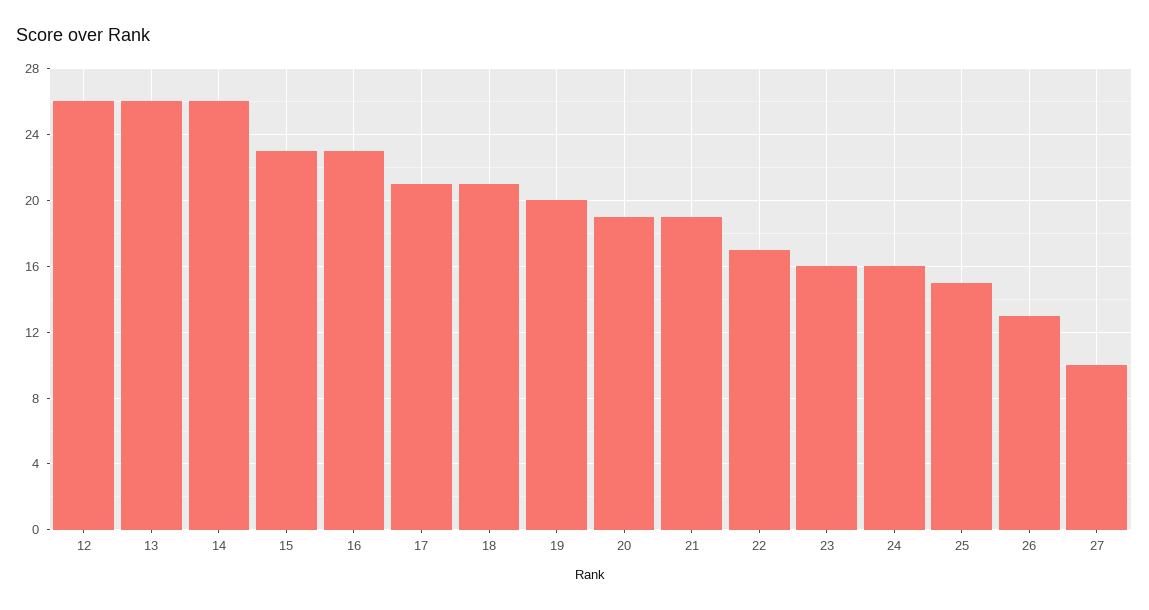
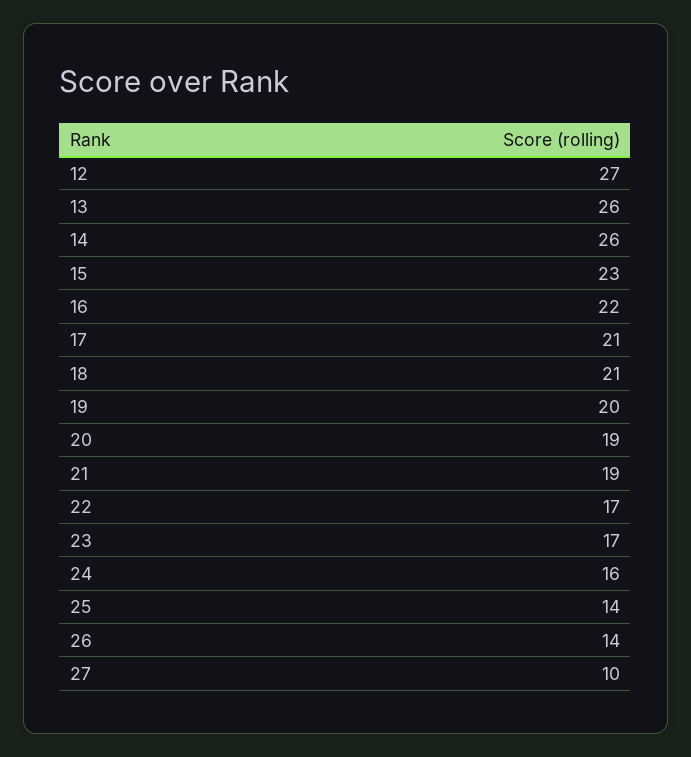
12: 26 -> 27
16: 23 -> 22
23: 16 -> 17
25: 15 -> 14
26: 13 -> 14

